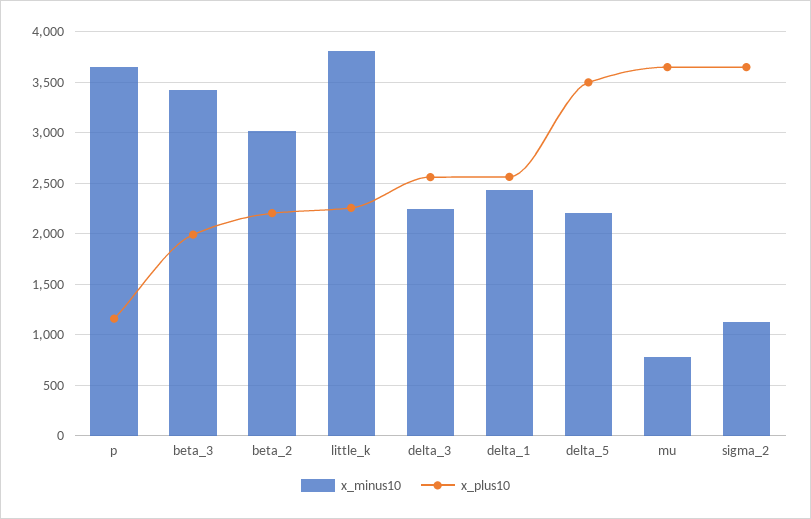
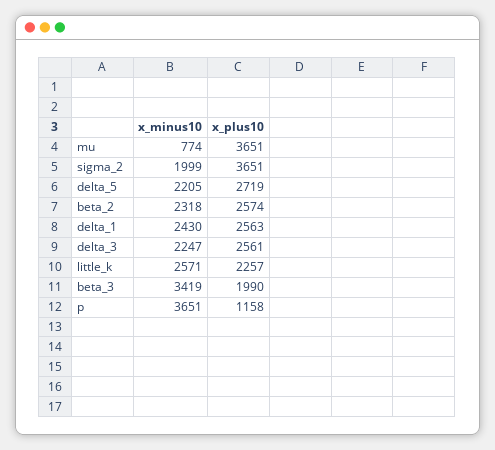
x_minus10, beta_2: 3000 -> 2318
x_plus10, beta_2: 2200 -> 2574
x_minus10, little_k: 3800 -> 2571
x_plus10, delta_5: 3500 -> 2719
x_minus10, sigma_2: 1100 -> 1999

